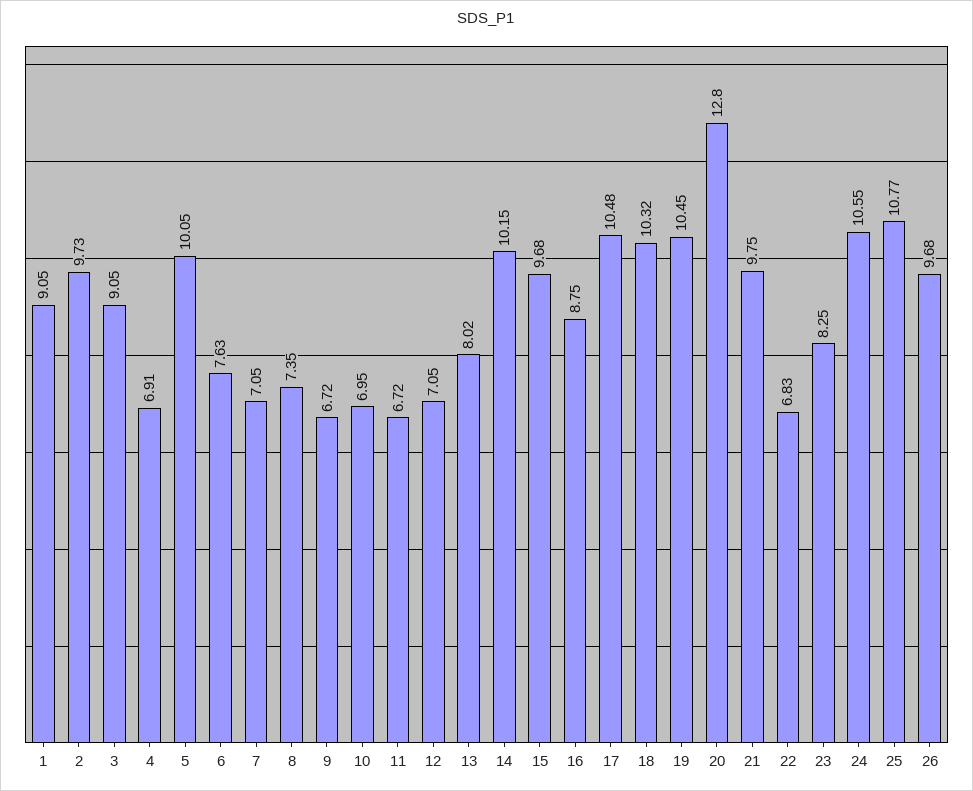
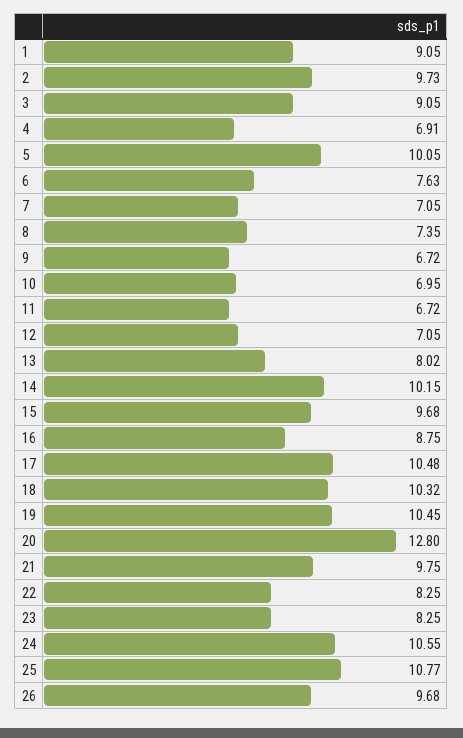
22: 6.83 -> 8.25

